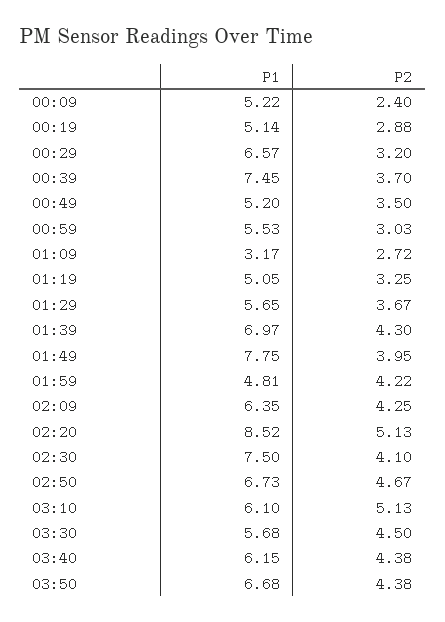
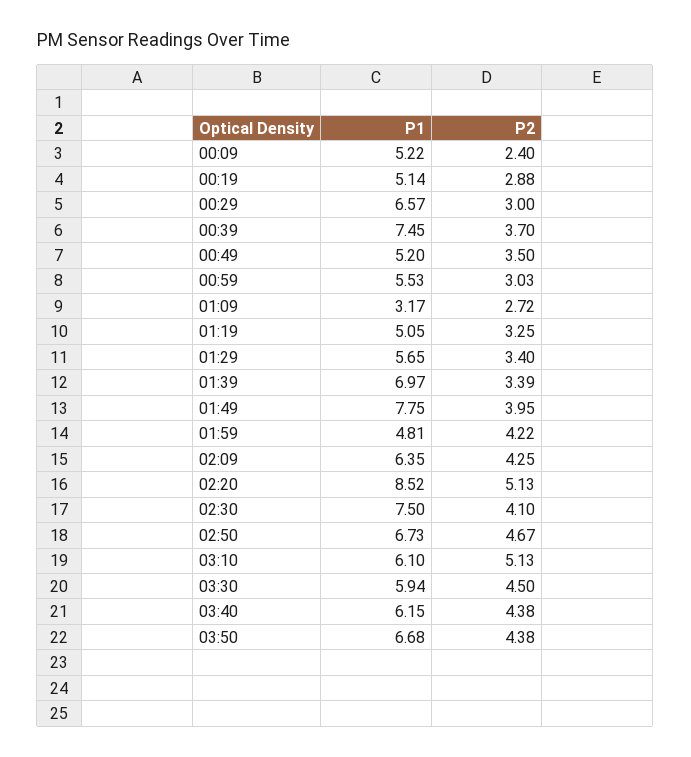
P2, 00:29: 3.2 -> 3
P2, 01:29: 3.67 -> 3.4
P2, 01:39: 4.3 -> 3.39
P1, 03:30: 5.68 -> 5.94

